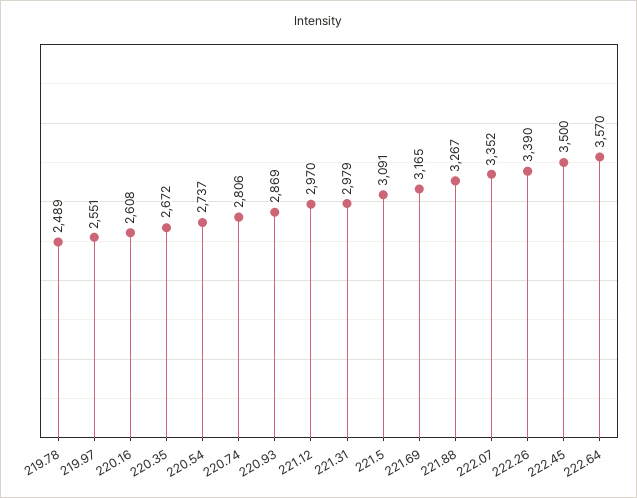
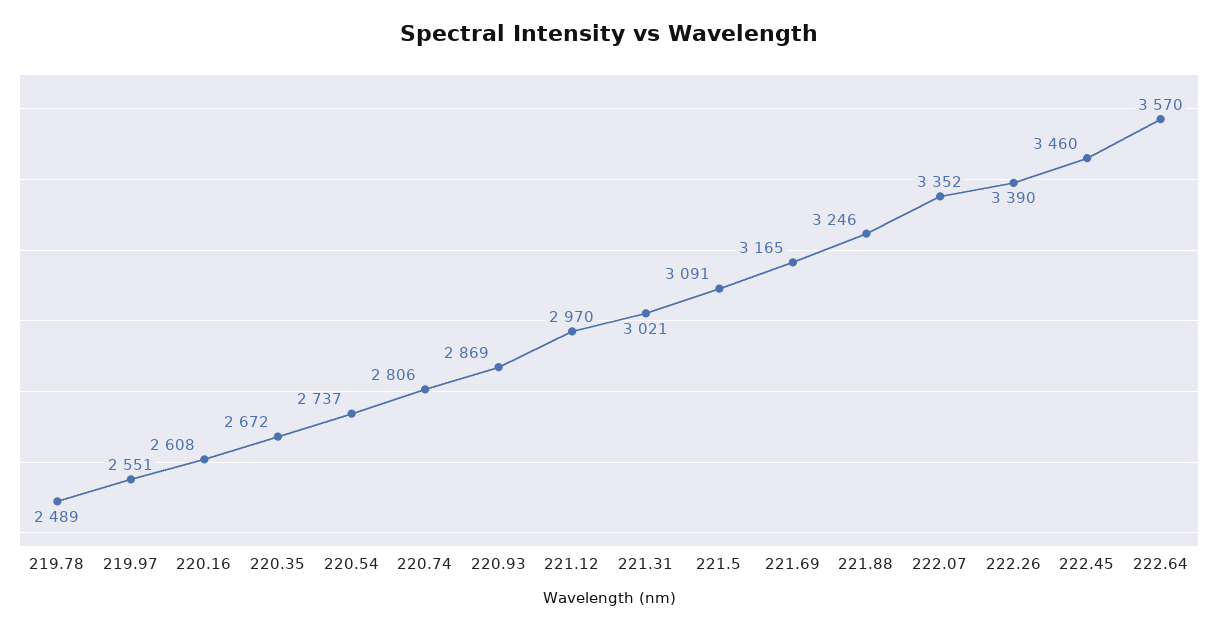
221.31: 2979 -> 3021
221.88: 3267 -> 3246
222.45: 3500 -> 3460

